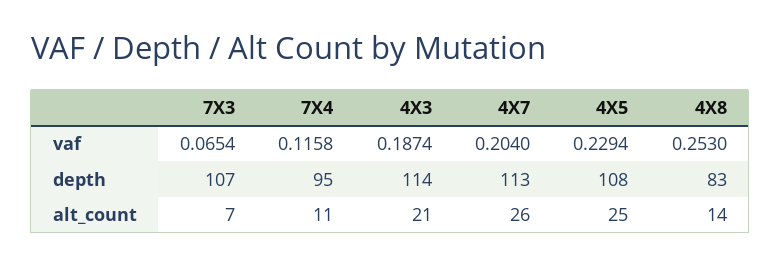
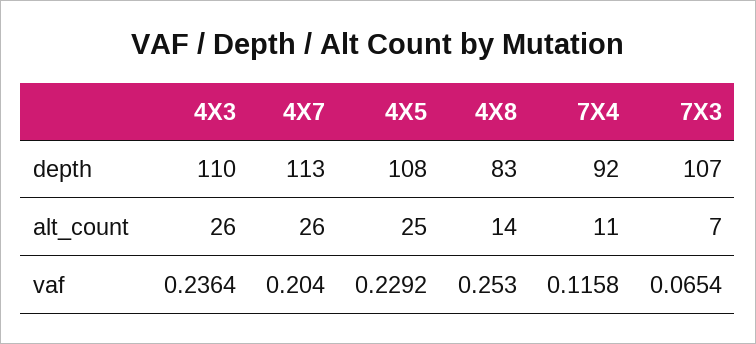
4X3, vaf: 0.1874 -> 0.2364
4X5, vaf: 0.2294 -> 0.2292
7X4, depth: 95 -> 92
4X3, depth: 114 -> 110
4X3, alt_count: 21 -> 26

